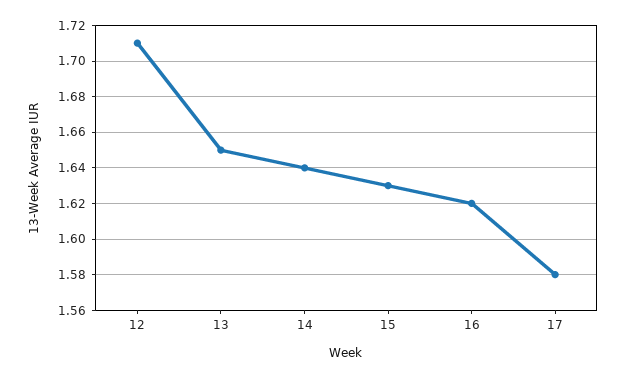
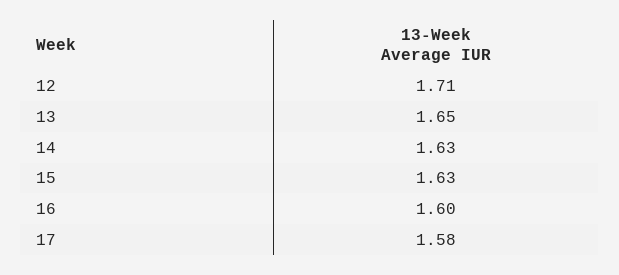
14: 1.64 -> 1.63
16: 1.62 -> 1.6

